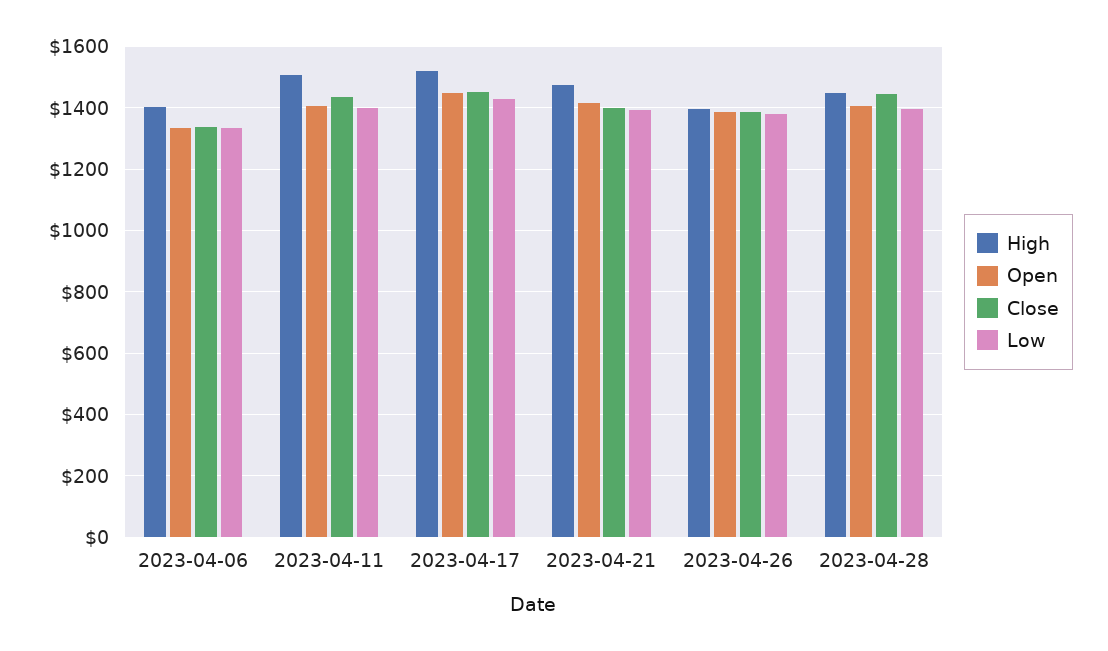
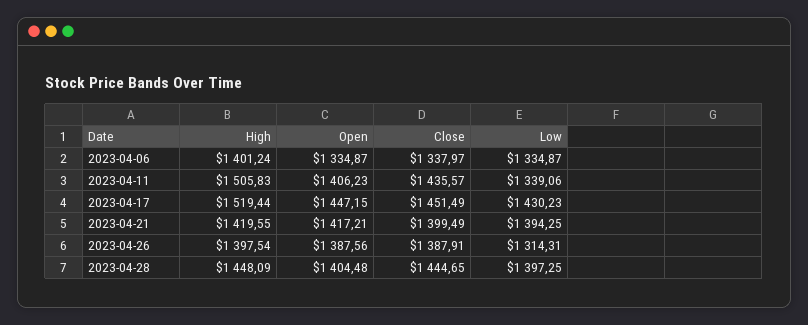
Low, 2023-04-11: 1400 -> 1339.06
High, 2023-04-21: 1480 -> 1419.55
Low, 2023-04-26: 1380 -> 1314.31

